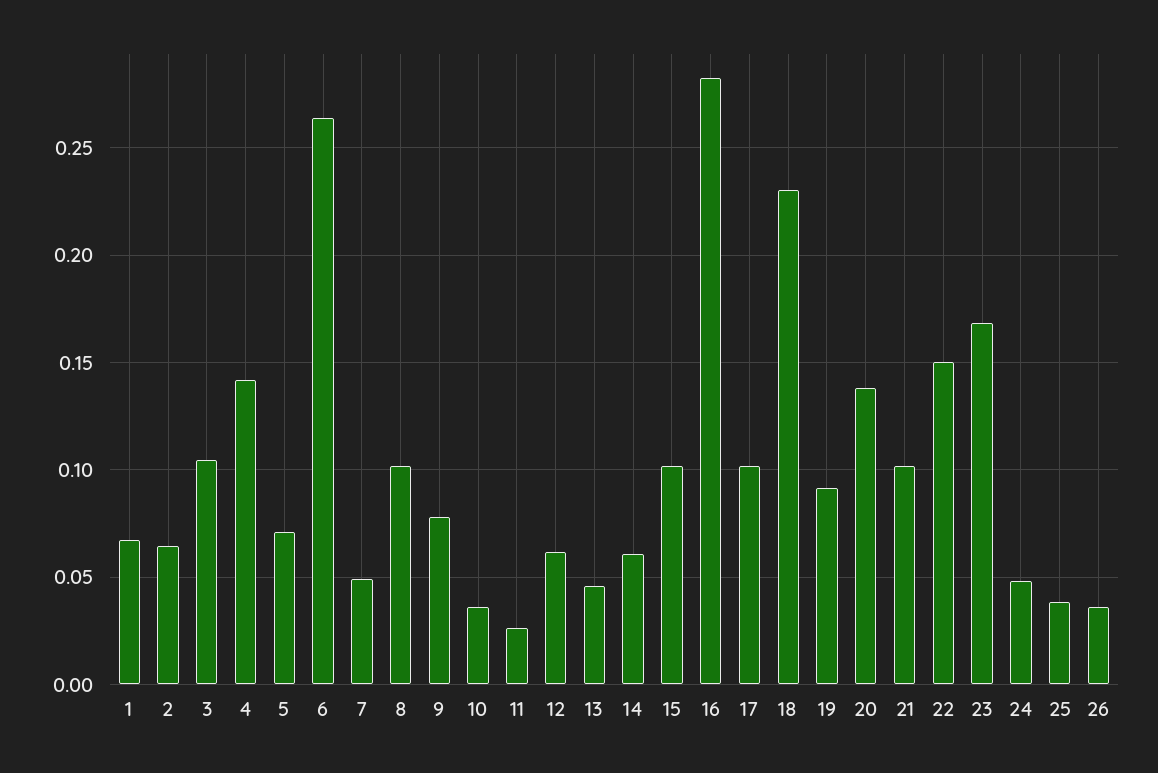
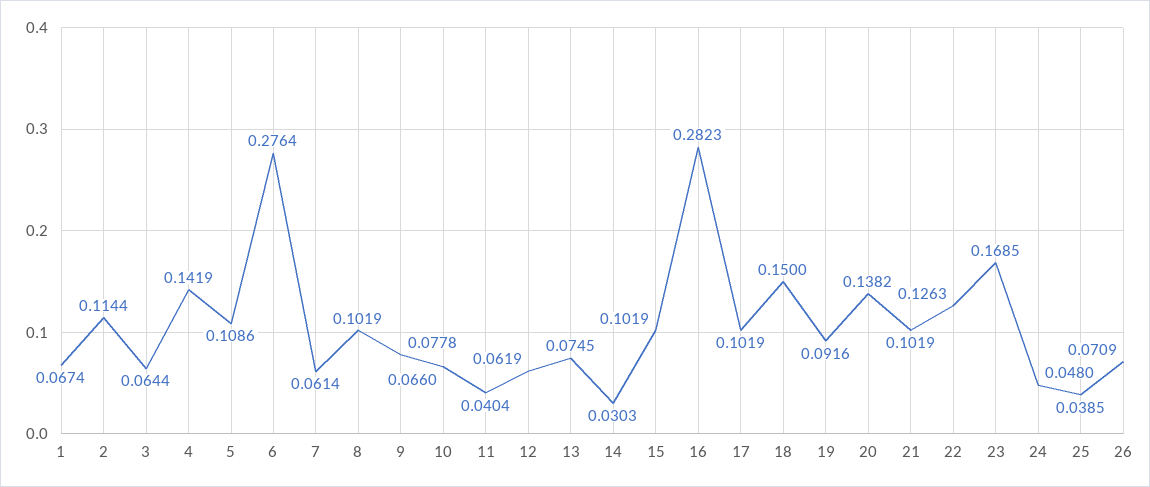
2: 0.065 -> 0.1144
3: 0.105 -> 0.0644
5: 0.07 -> 0.1086
6: 0.265 -> 0.2764
7: 0.05 -> 0.0614
10: 0.035 -> 0.066
11: 0.025 -> 0.0404
13: 0.045 -> 0.0745
14: 0.06 -> 0.0303
18: 0.23 -> 0.15
22: 0.15 -> 0.1263
26: 0.035 -> 0.0709

